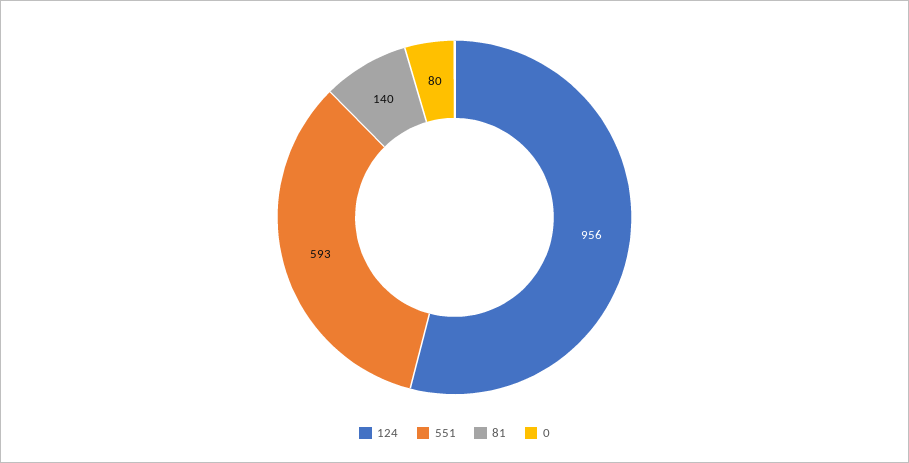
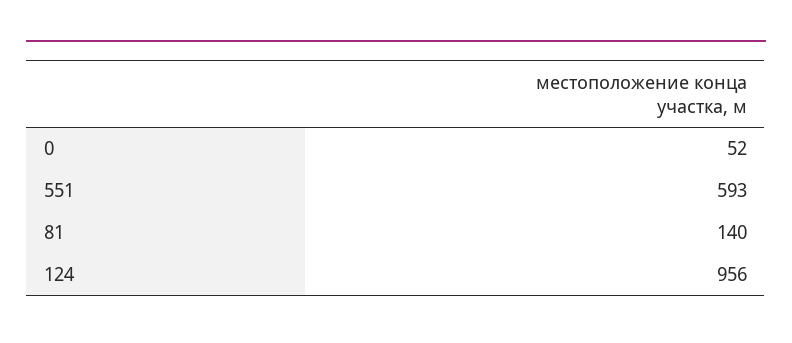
0: 80 -> 52

